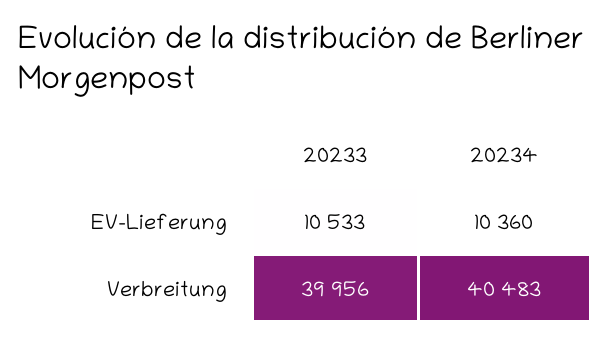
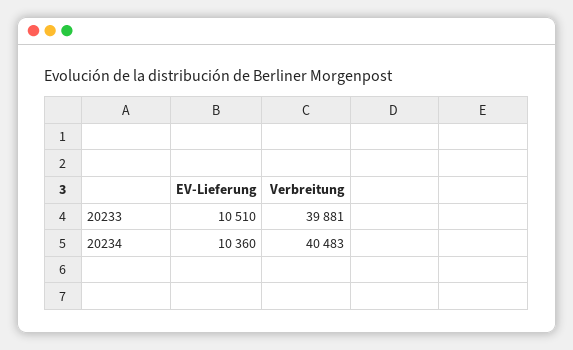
20233, EV-Lieferung: 10533 -> 10510
20233, Verbreitung: 39956 -> 39881

